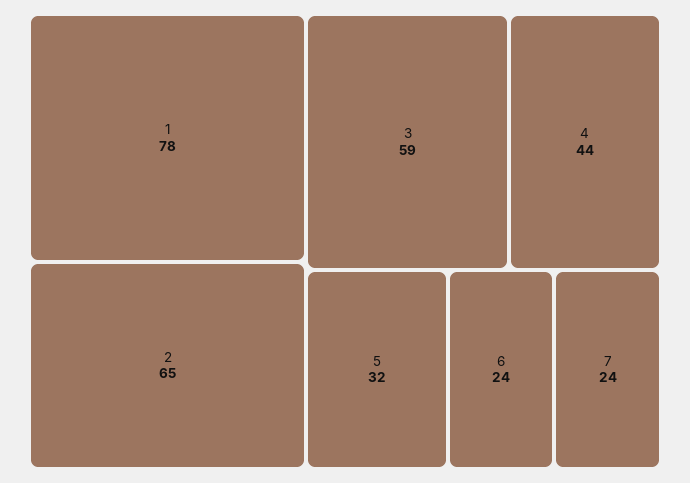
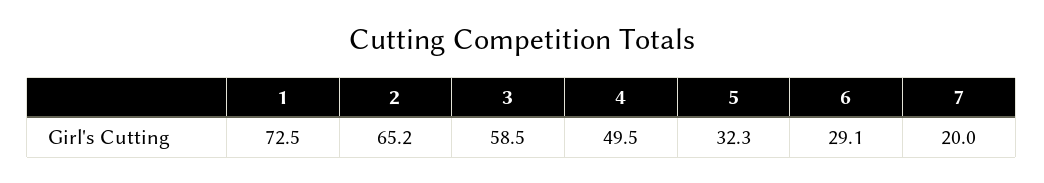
1: 78 -> 72.5
4: 44 -> 49.5
6: 24 -> 29.1
7: 24 -> 20

